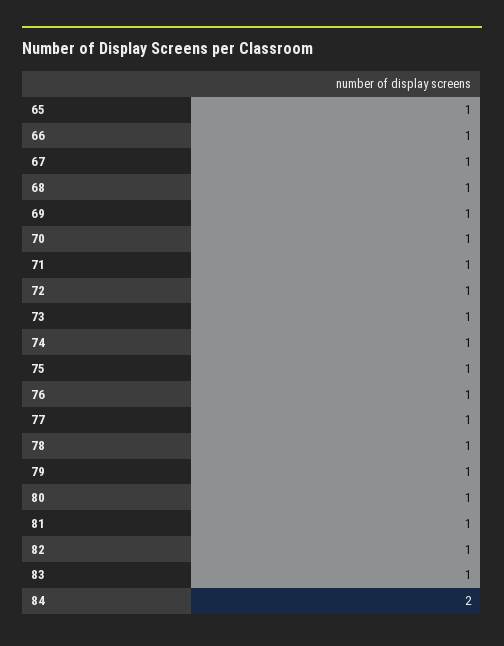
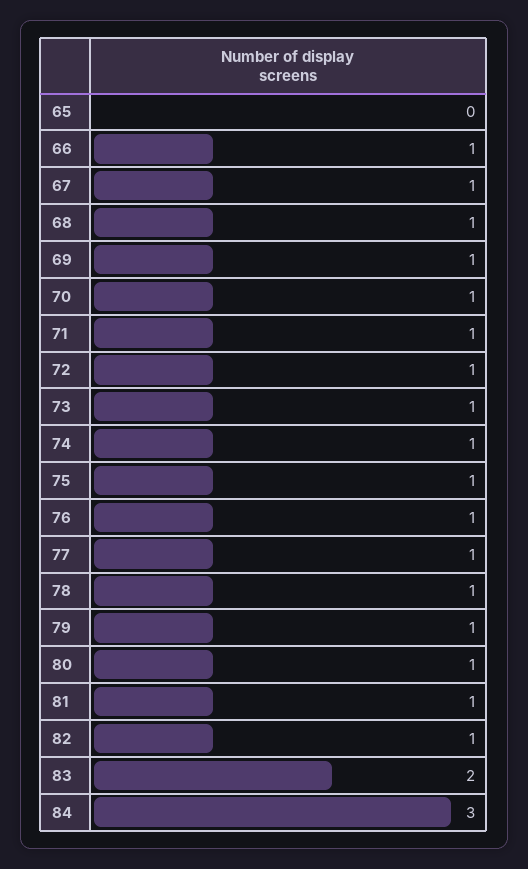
65: 1 -> 0
83: 1 -> 2
84: 2 -> 3

